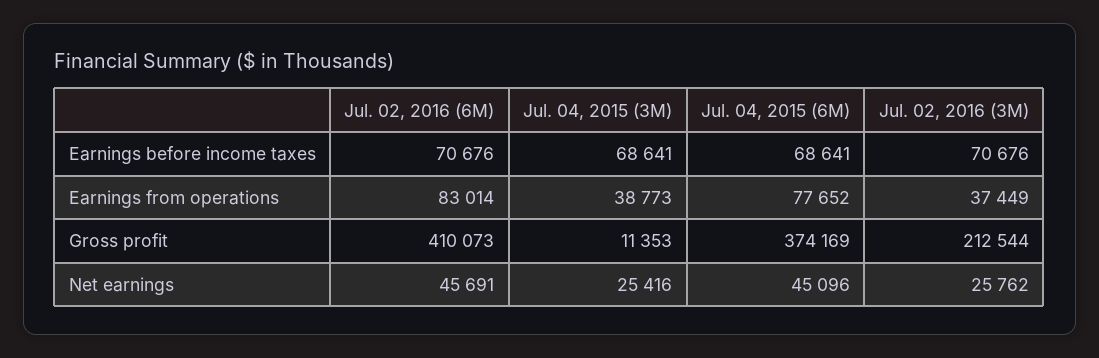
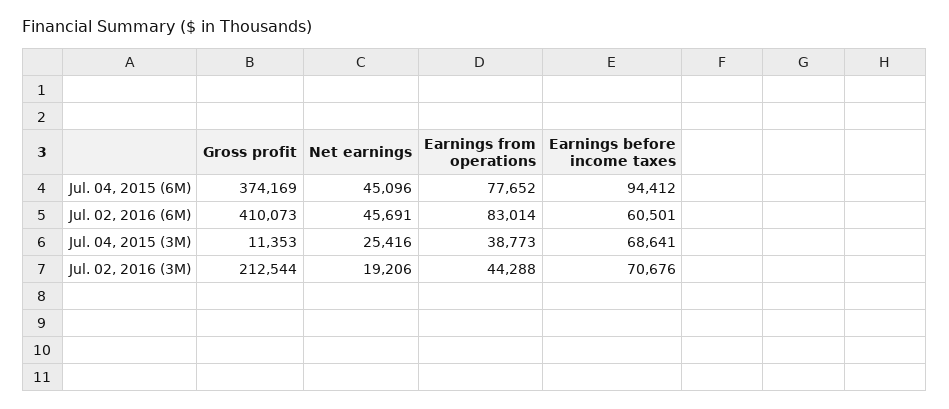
Jul. 02, 2016 (6M), Earnings before income taxes: 70676 -> 60501
Jul. 04, 2015 (6M), Earnings before income taxes: 68641 -> 94412
Jul. 02, 2016 (3M), Earnings from operations: 37449 -> 44288
Jul. 02, 2016 (3M), Net earnings: 25762 -> 19206

